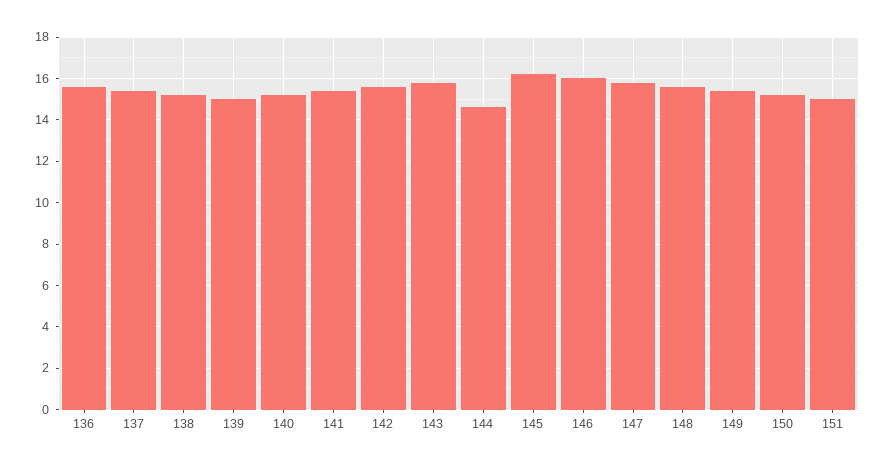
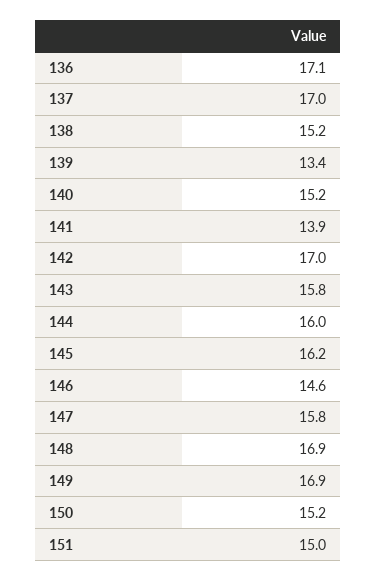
136: 15.5 -> 17.1
137: 15.5 -> 17
139: 15 -> 13.4
141: 15.5 -> 13.9
142: 15.5 -> 17
144: 14.5 -> 16
146: 16 -> 14.6
148: 15.5 -> 16.9
149: 15.5 -> 16.9

